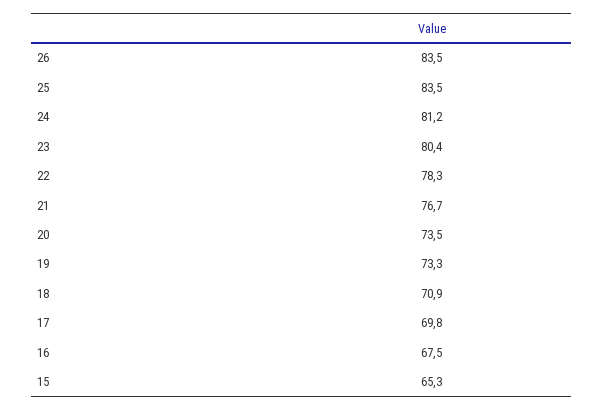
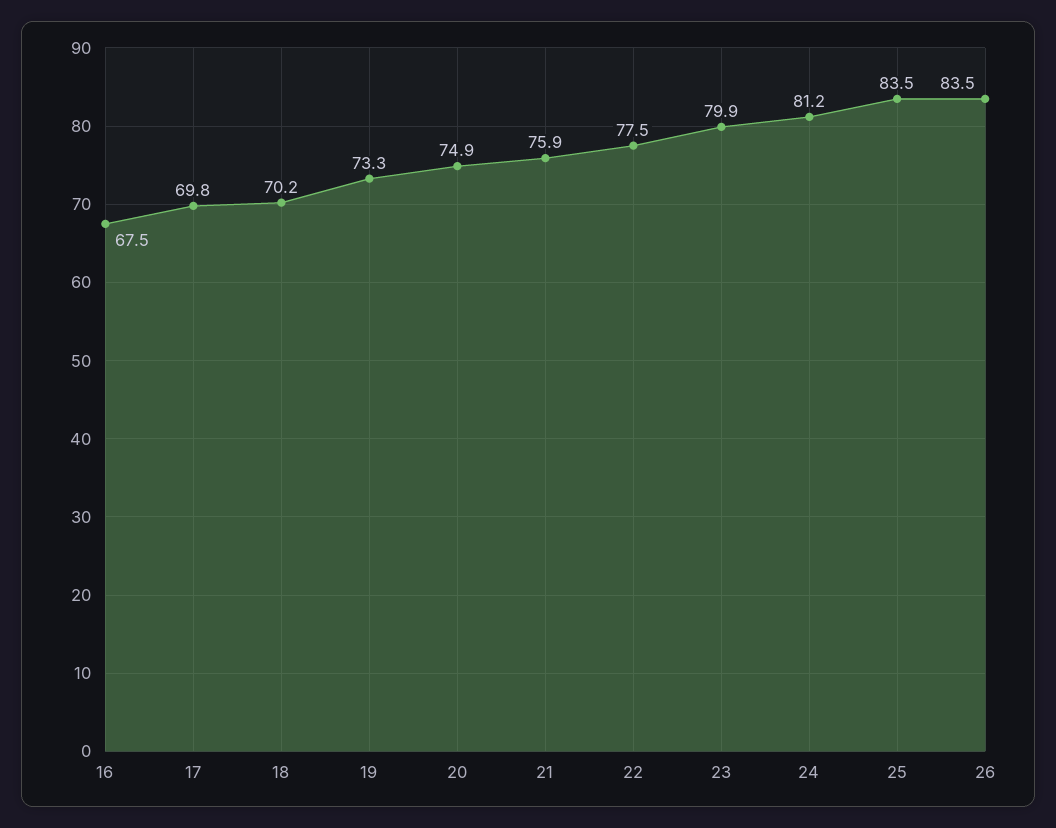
23: 80.4 -> 79.9
22: 78.3 -> 77.5
21: 76.7 -> 75.9
20: 73.5 -> 74.9
18: 70.9 -> 70.2
15: 65.3 -> none

